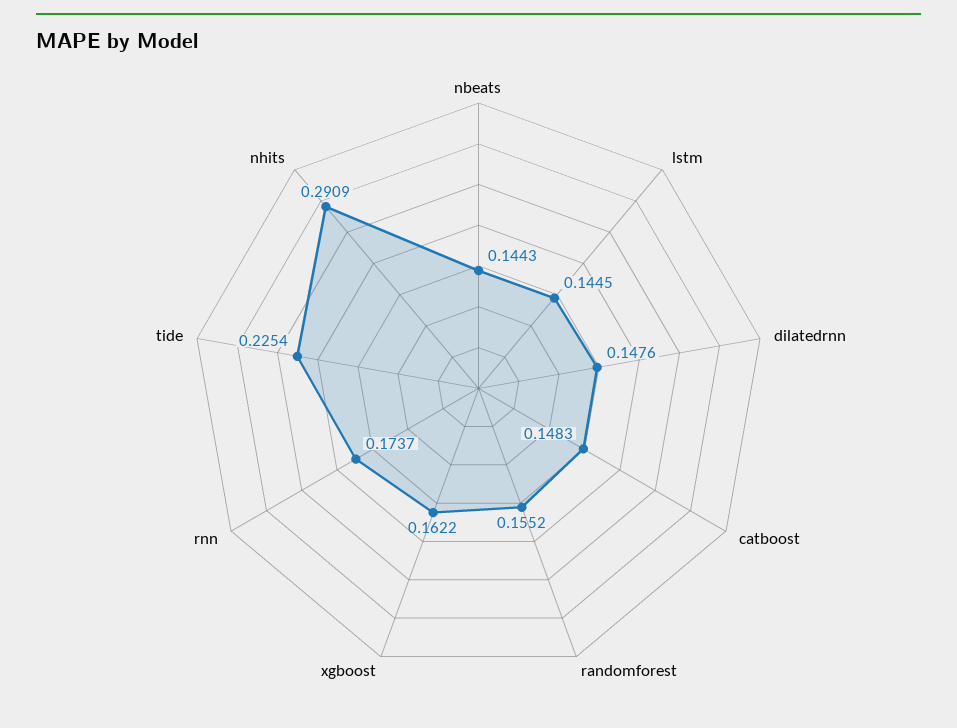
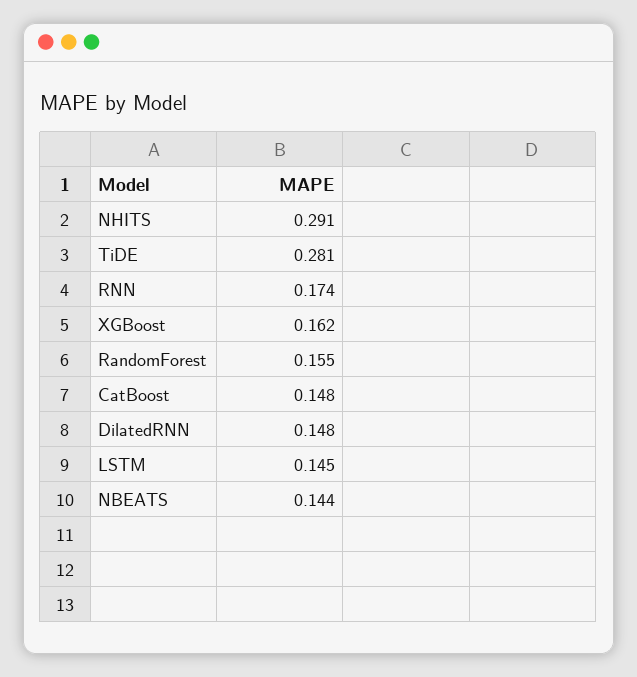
tide: 0.2254 -> 0.281

